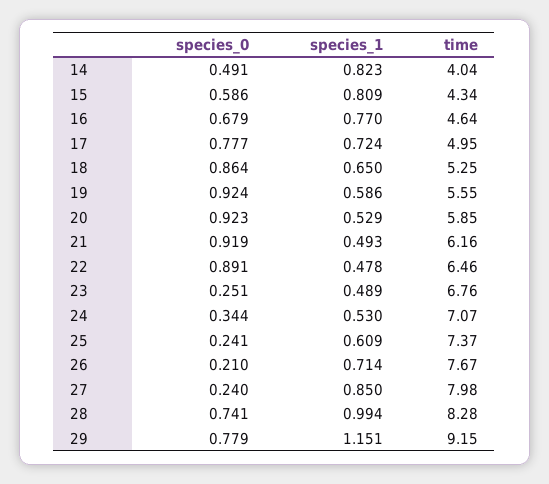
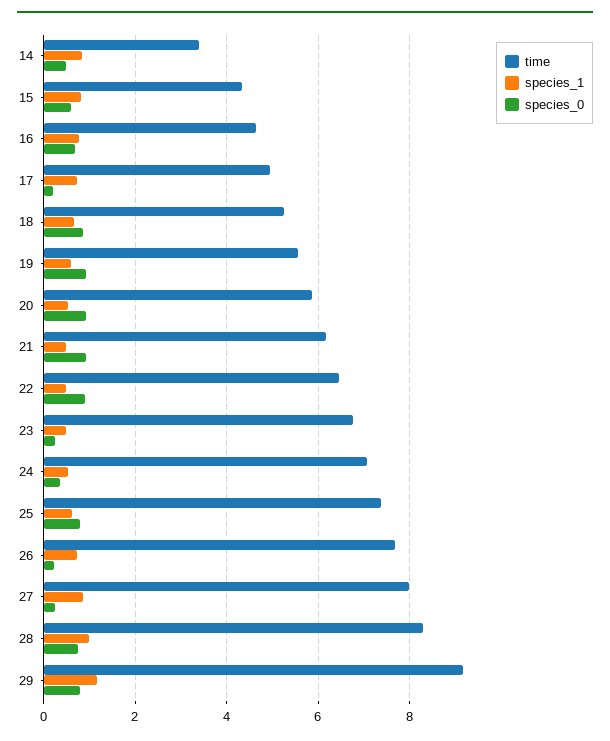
time, 14: 4.04 -> 3.4
species_0, 17: 0.777 -> 0.2
species_0, 25: 0.241 -> 0.8

